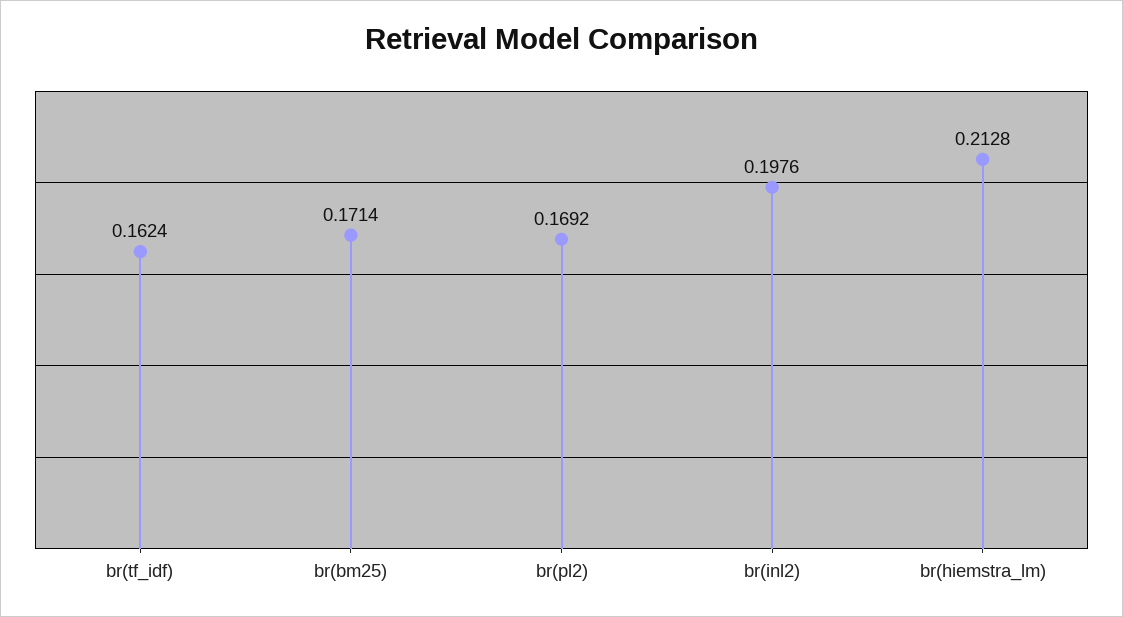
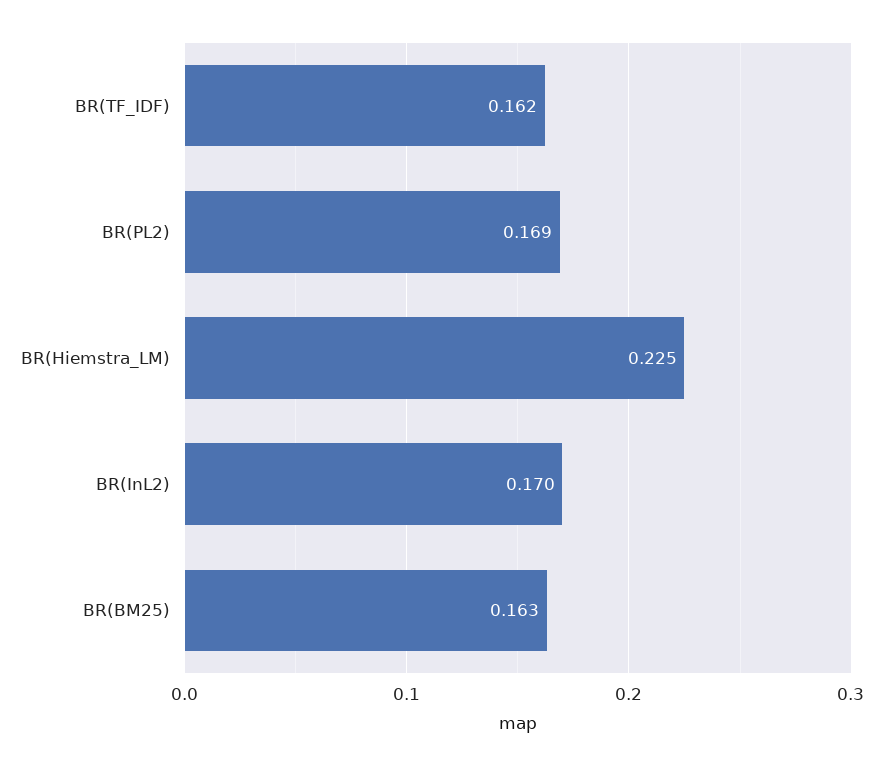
br(bm25): 0.1714 -> 0.163
br(inl2): 0.1976 -> 0.17
br(hiemstra_lm): 0.2128 -> 0.225

